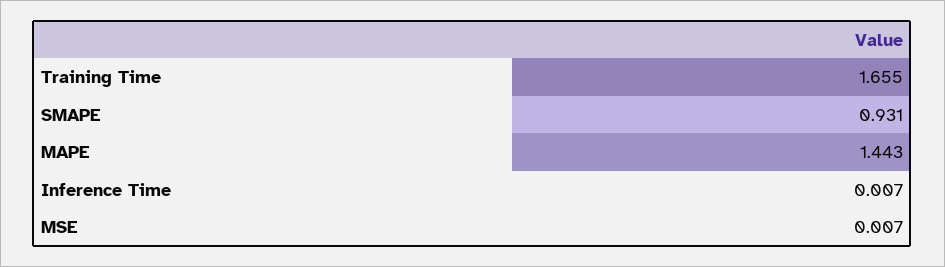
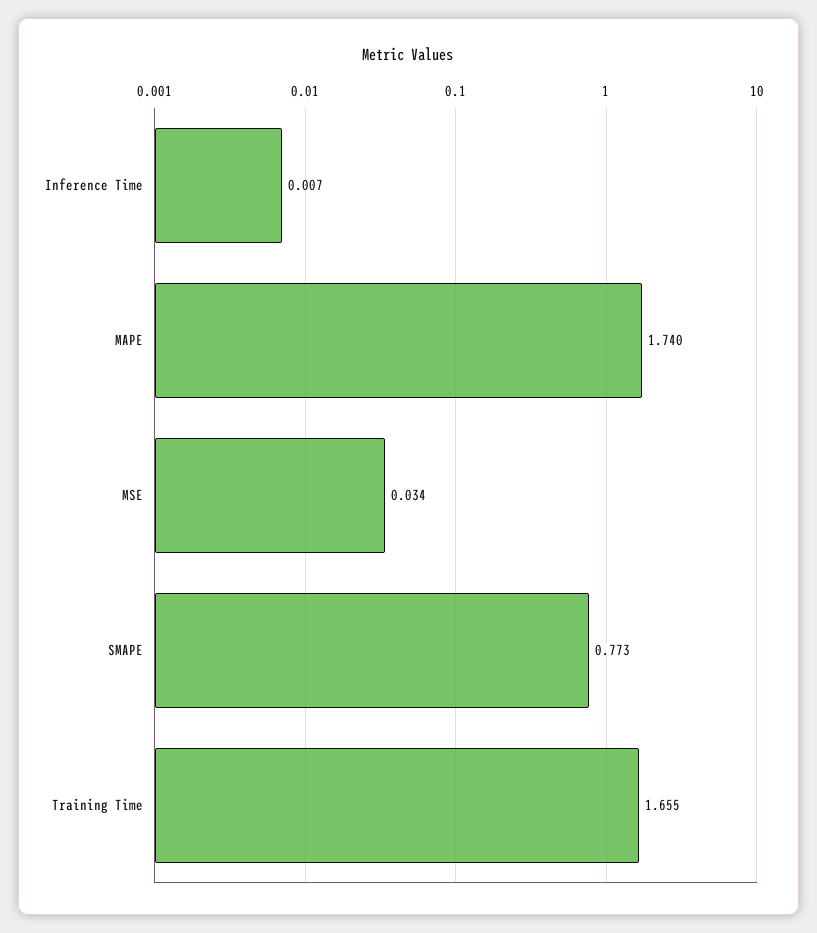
SMAPE: 0.931 -> 0.773
MAPE: 1.443 -> 1.74
MSE: 0.007 -> 0.034

